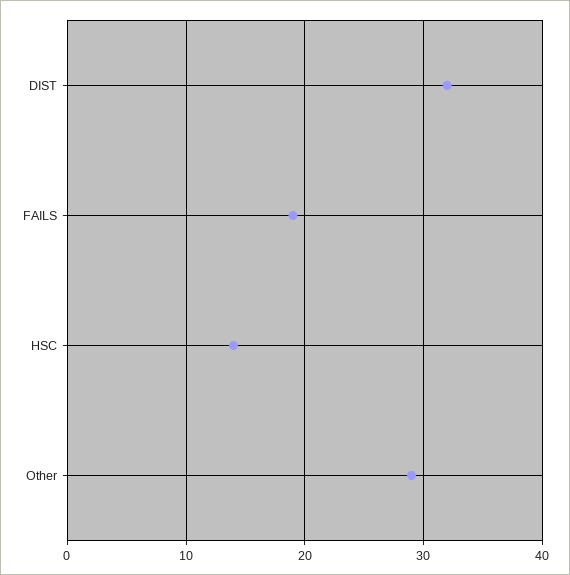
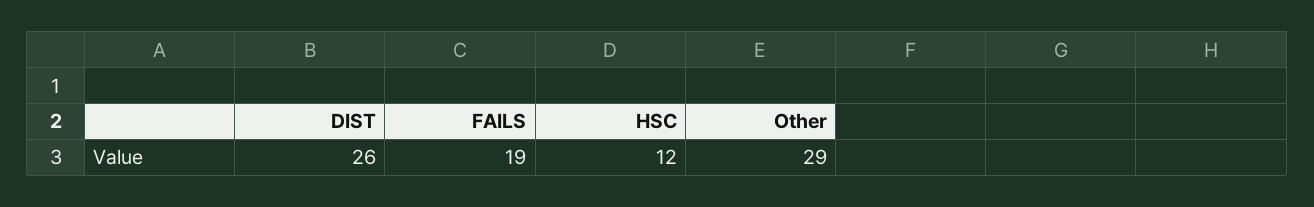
DIST: 32 -> 26
HSC: 14 -> 12

